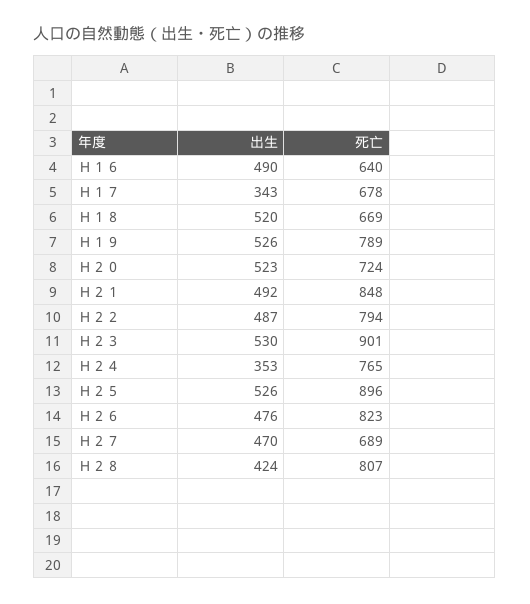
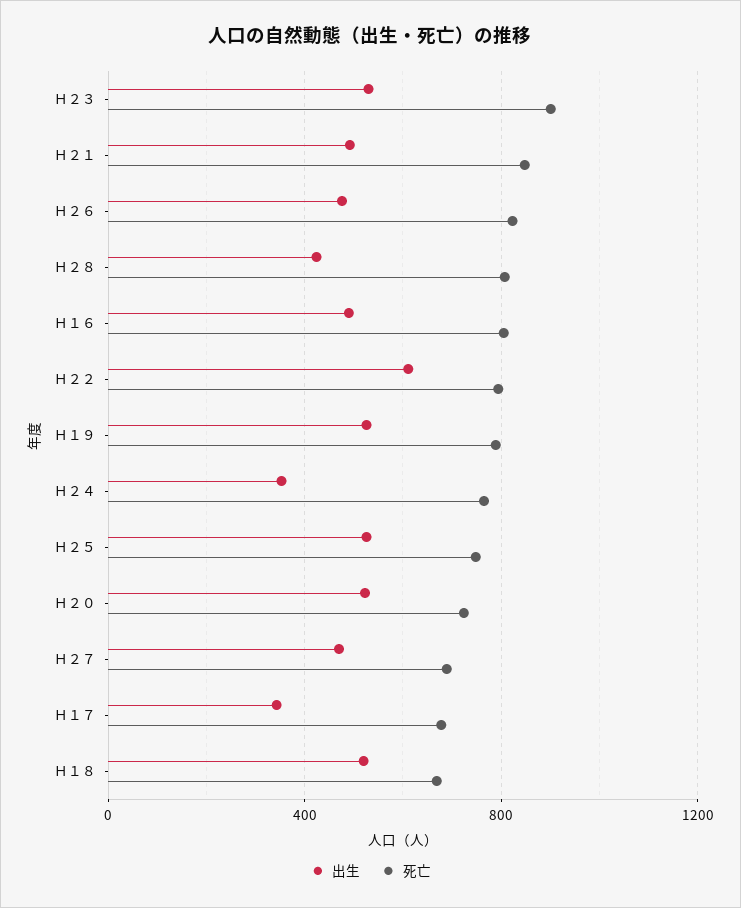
死亡, Ｈ１６: 640 -> 800
出生, Ｈ２２: 487 -> 600
死亡, Ｈ２５: 896 -> 750

